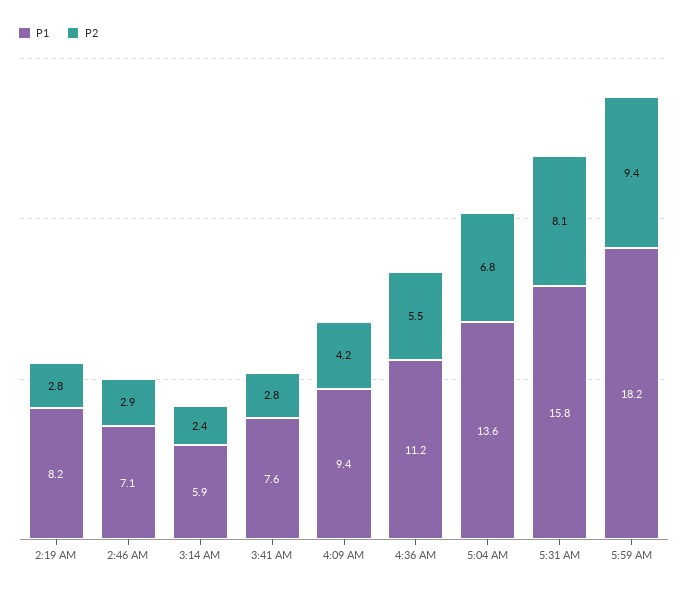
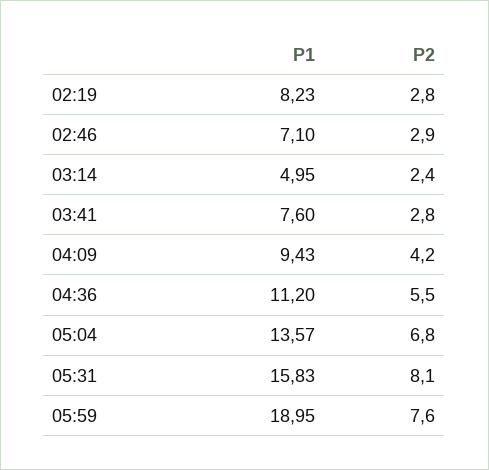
P1, 3:14 AM: 5.9 -> 4.95
P1, 5:59 AM: 18.2 -> 18.95
P2, 5:59 AM: 9.4 -> 7.6

